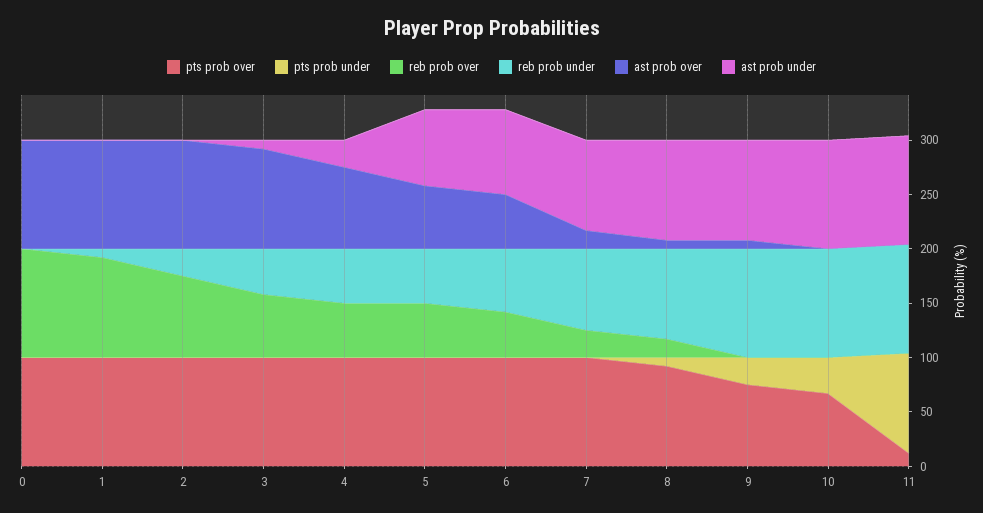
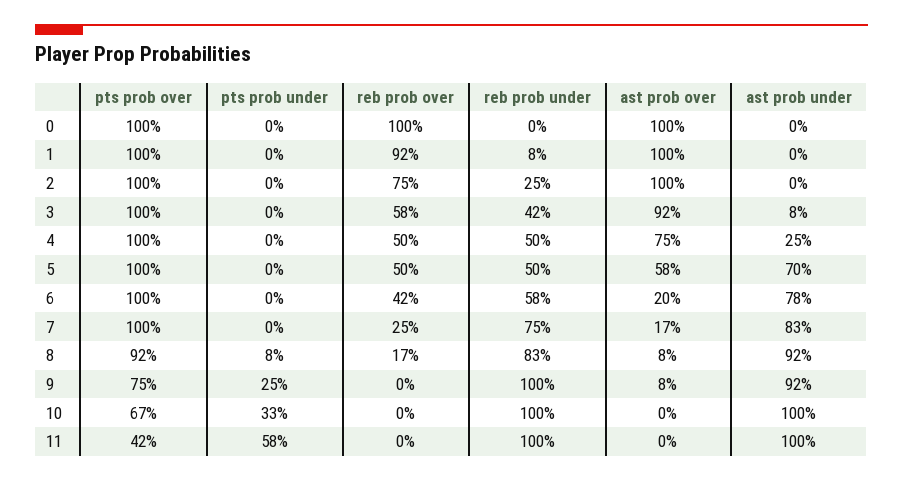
ast prob over, 6: 50 -> 20
pts prob over, 11: 10 -> 42
pts prob under, 11: 90 -> 58

